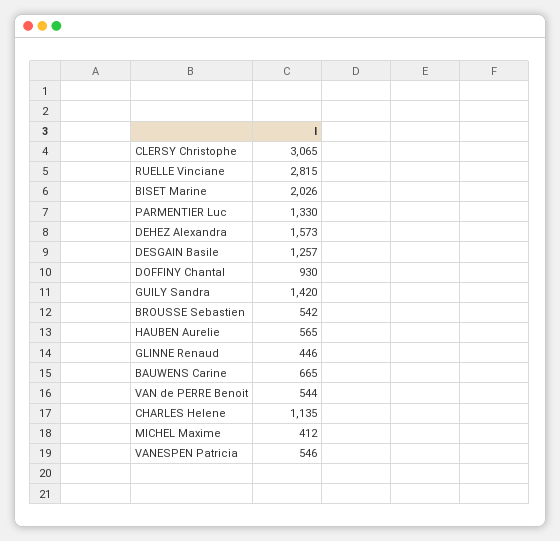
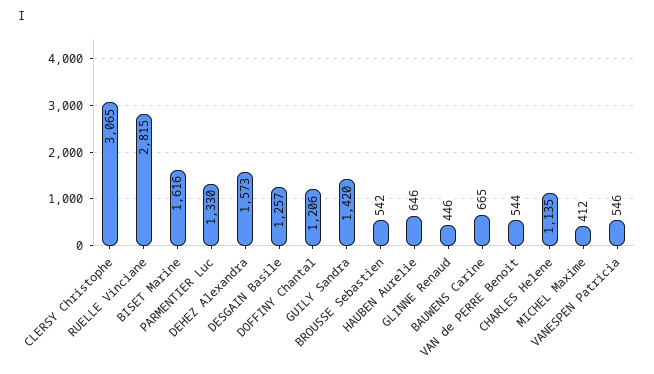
BISET Marine: 2026 -> 1616
DOFFINY Chantal: 930 -> 1206
HAUBEN Aurelie: 565 -> 646

